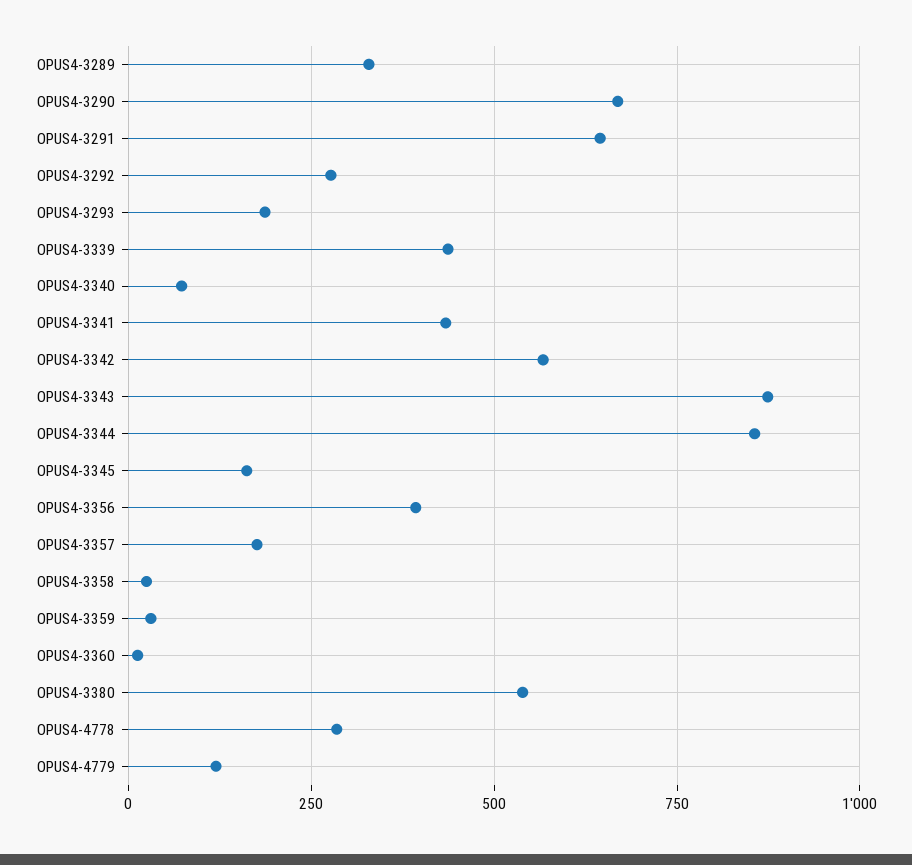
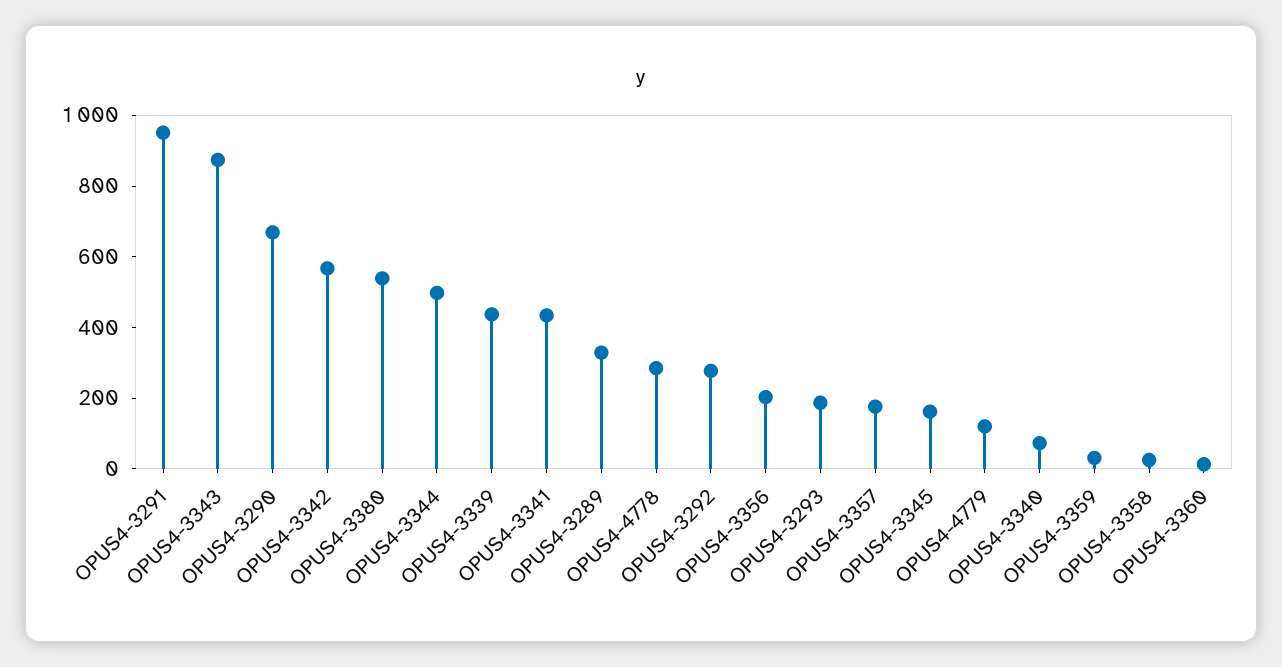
OPUS4-3291: 650 -> 950
OPUS4-3344: 850 -> 500
OPUS4-3356: 400 -> 200

